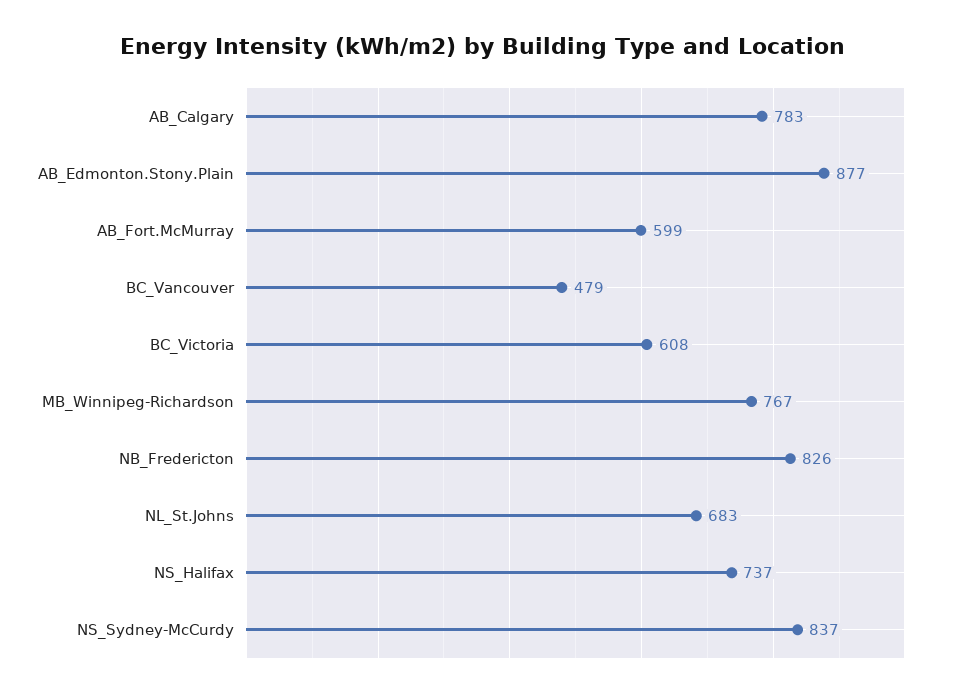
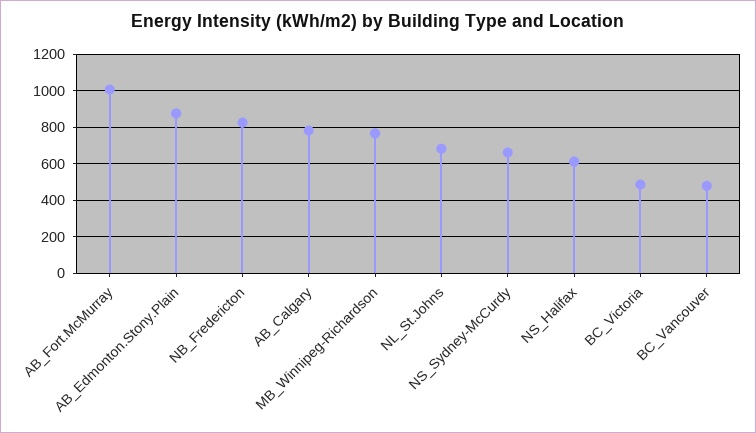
AB_Fort.McMurray: 599 -> 1000
BC_Victoria: 608 -> 500
NS_Halifax: 737 -> 600
NS_Sydney-McCurdy: 837 -> 650

